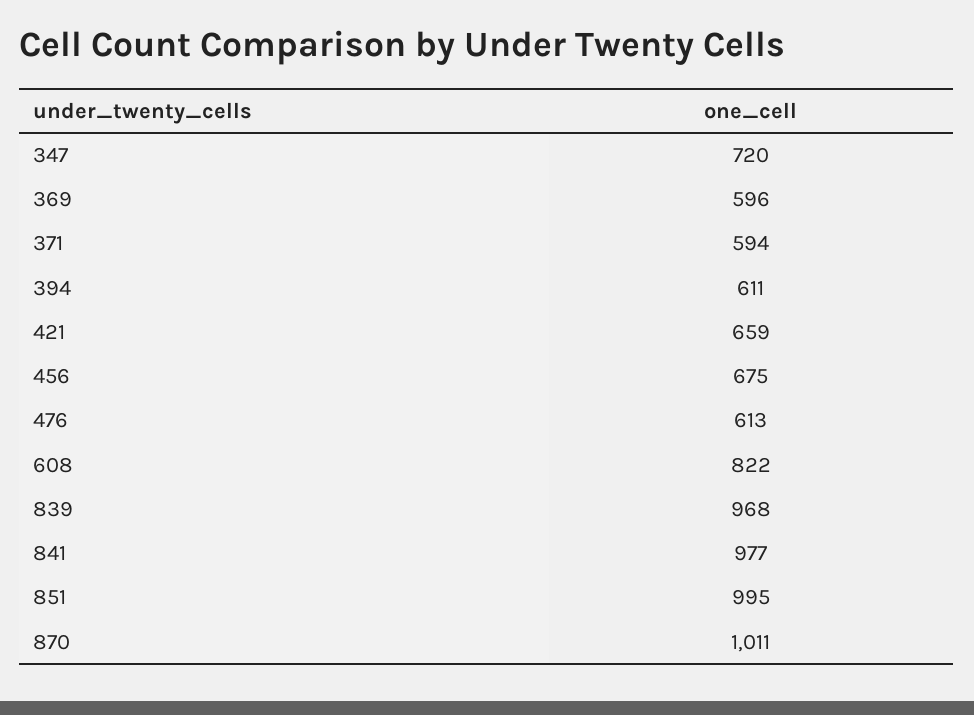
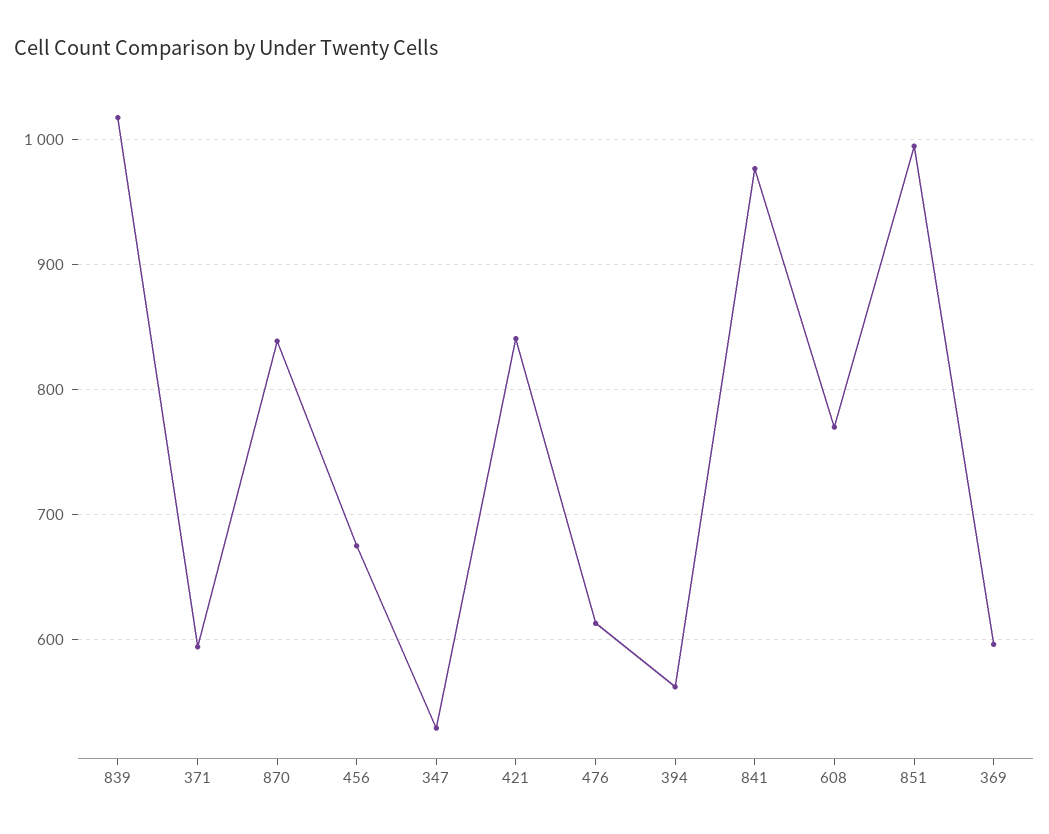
347: 720 -> 530
394: 611 -> 560
421: 659 -> 840
608: 822 -> 770
839: 968 -> 1020
870: 1011 -> 840

